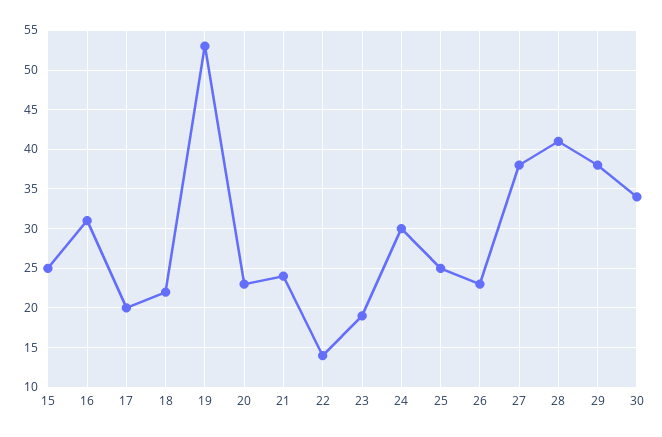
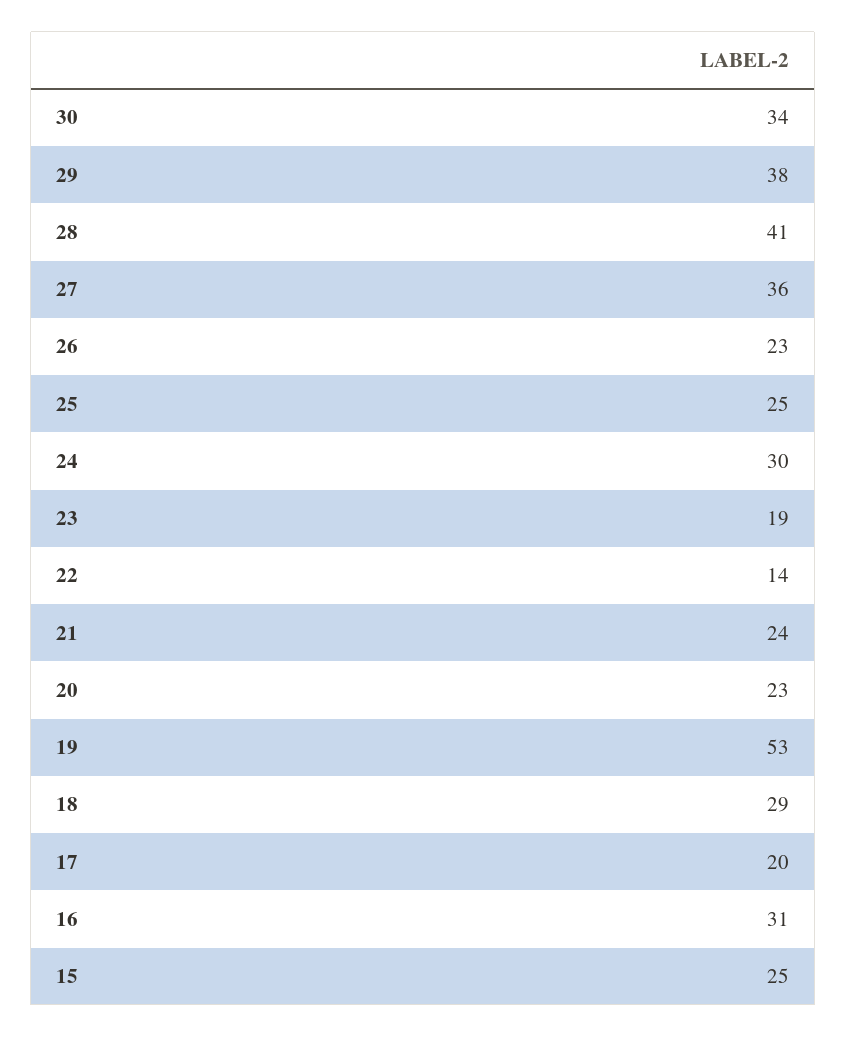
18: 22 -> 29
27: 38 -> 36

